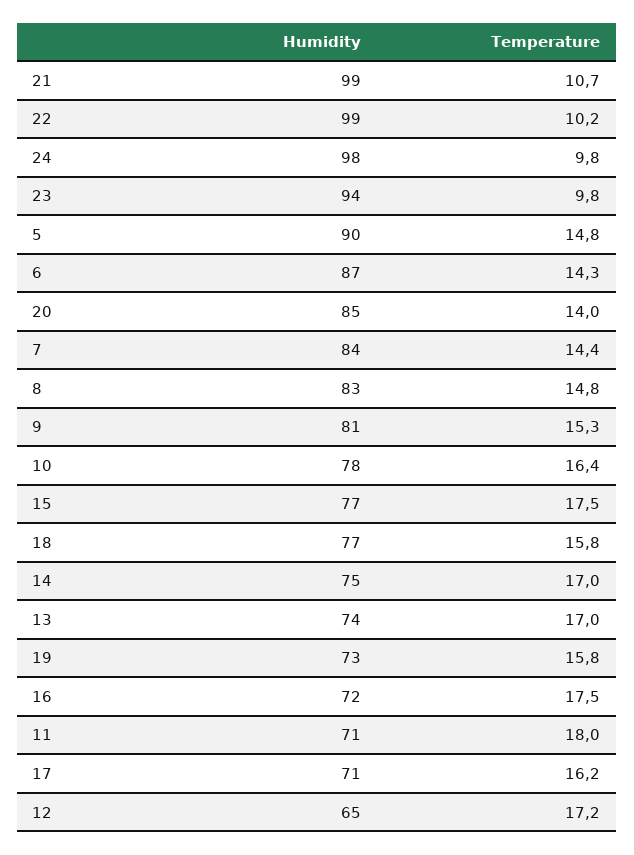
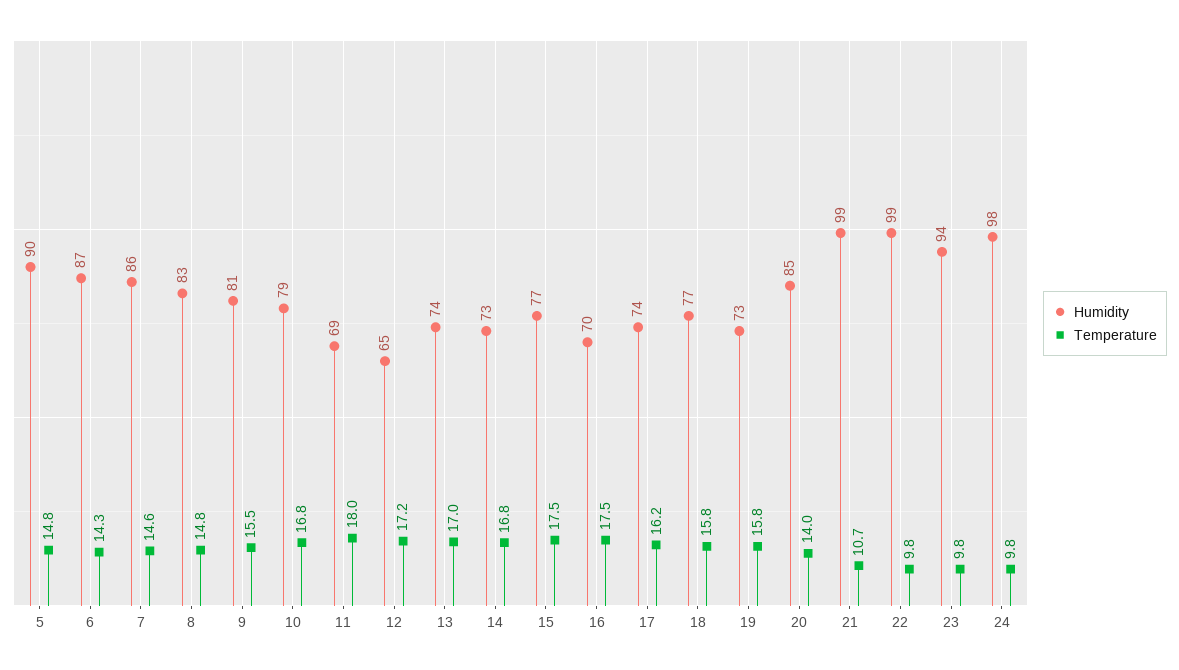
Temperature, 22: 10.2 -> 9.8
Humidity, 7: 84 -> 86
Temperature, 7: 14.4 -> 14.6
Temperature, 9: 15.3 -> 15.5
Humidity, 10: 78 -> 79
Temperature, 10: 16.4 -> 16.8
Humidity, 14: 75 -> 73
Temperature, 14: 17 -> 16.8
Humidity, 16: 72 -> 70
Humidity, 11: 71 -> 69
Humidity, 17: 71 -> 74

